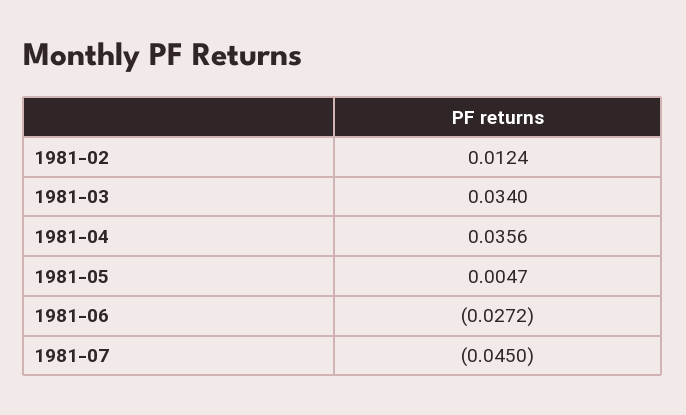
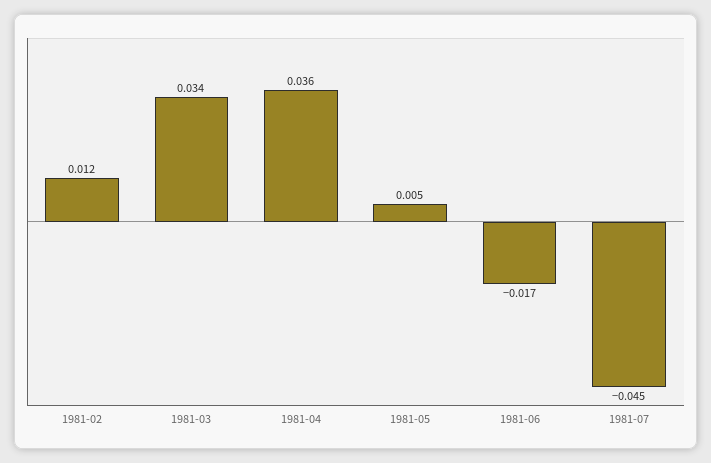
1981-06: -0.0272 -> -0.017

